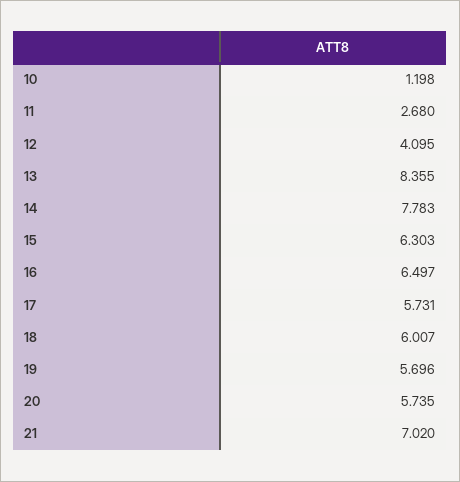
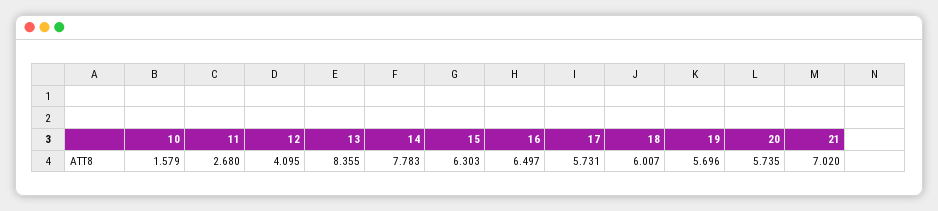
10: 1.198 -> 1.579

